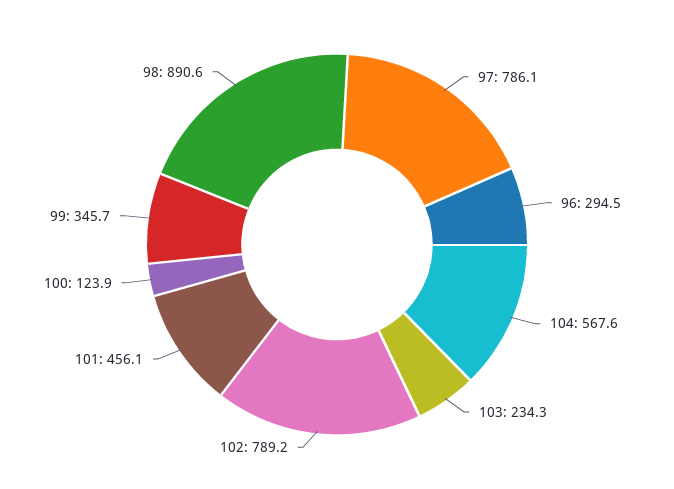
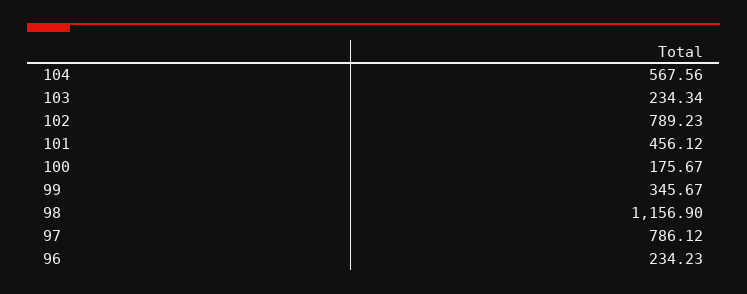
96: 294.5 -> 234.23
100: 123.9 -> 175.67
98: 890.6 -> 1156.9

